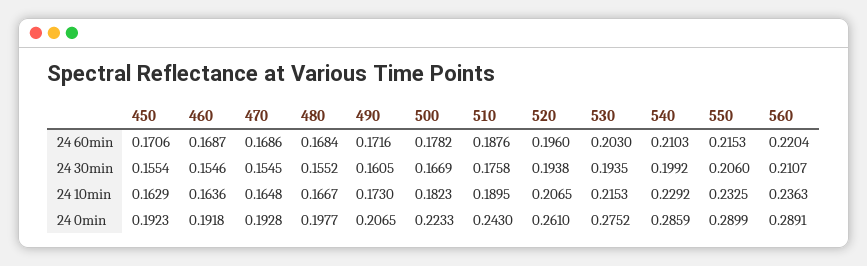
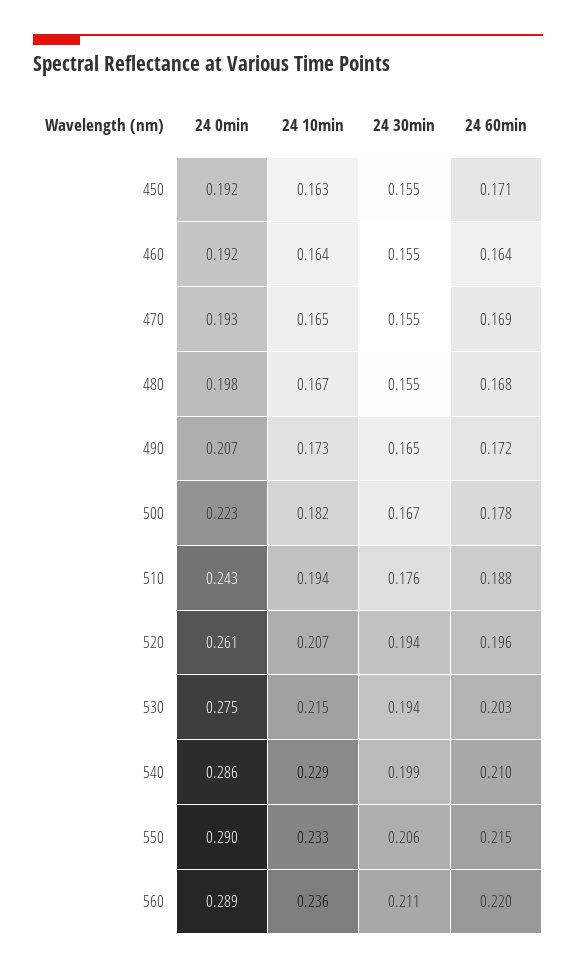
460, 24 60min: 0.1687 -> 0.164
490, 24 30min: 0.1605 -> 0.165
510, 24 10min: 0.1895 -> 0.194

